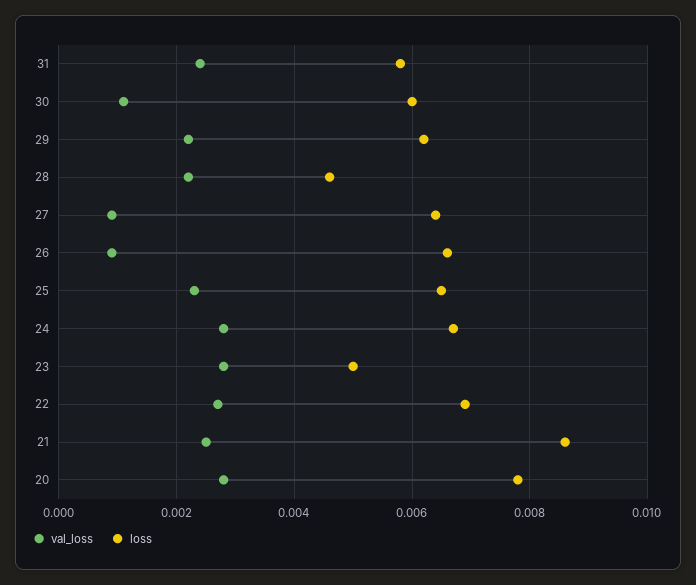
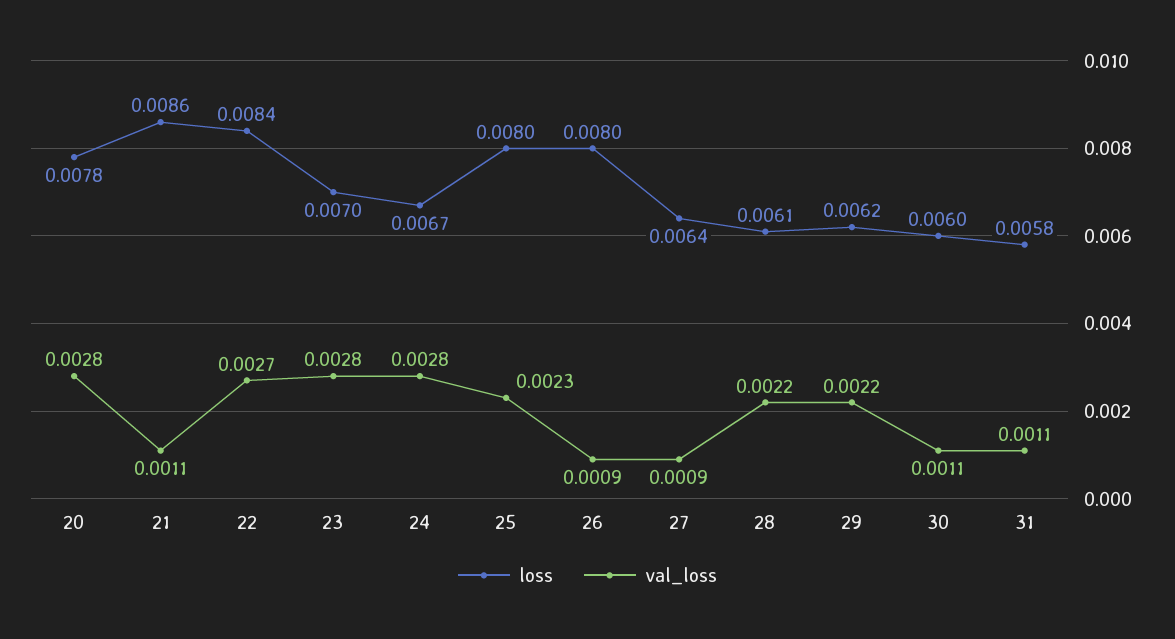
val_loss, 31: 0.0025 -> 0.0011
loss, 28: 0.0045 -> 0.0061
loss, 26: 0.0065 -> 0.008
loss, 25: 0.0065 -> 0.008
loss, 23: 0.005 -> 0.007
loss, 22: 0.007 -> 0.0084
val_loss, 21: 0.0025 -> 0.0011

